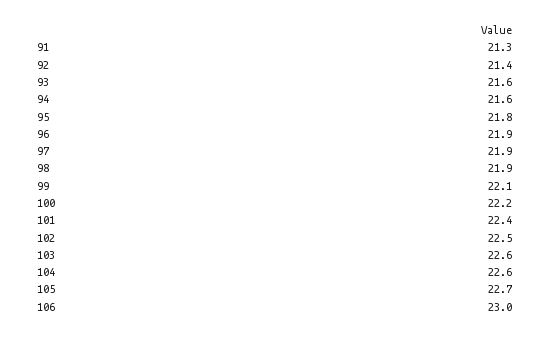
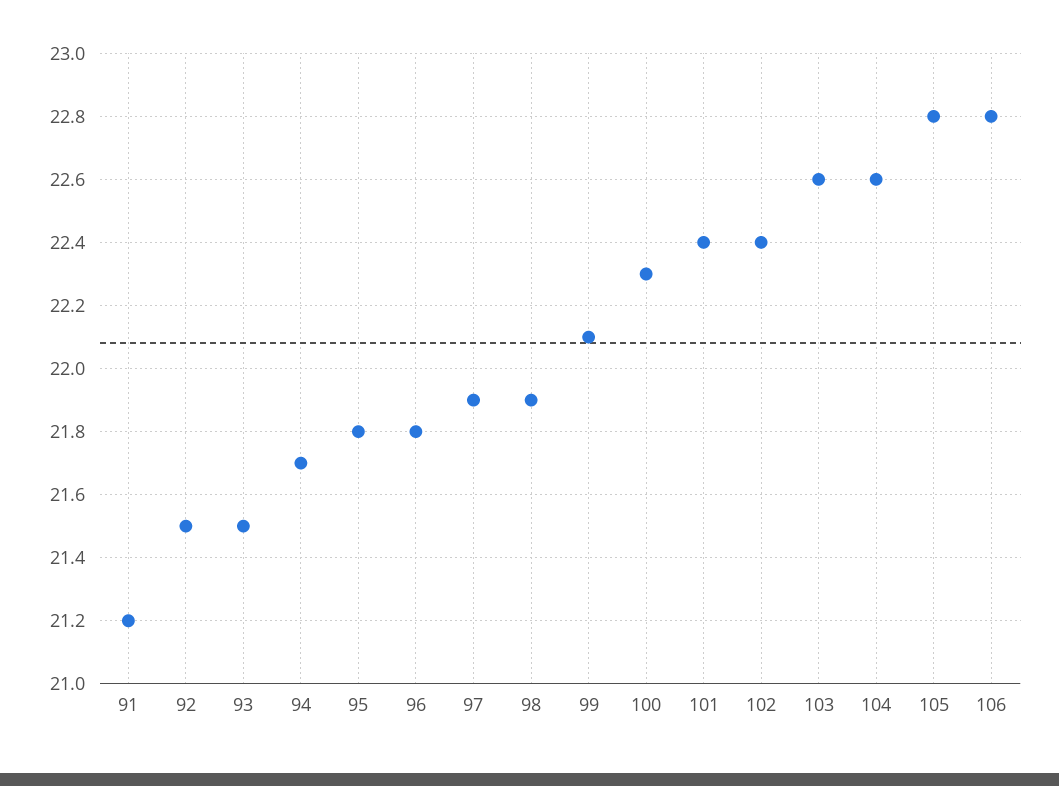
91: 21.3 -> 21.2
92: 21.4 -> 21.5
93: 21.6 -> 21.5
94: 21.6 -> 21.7
96: 21.9 -> 21.8
100: 22.2 -> 22.3
102: 22.5 -> 22.4
105: 22.7 -> 22.8
106: 23 -> 22.8

